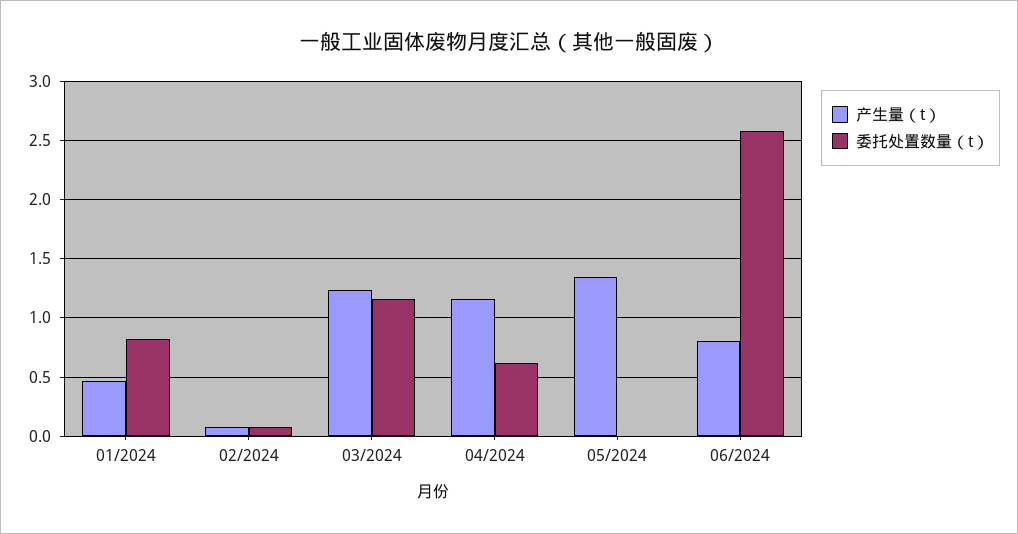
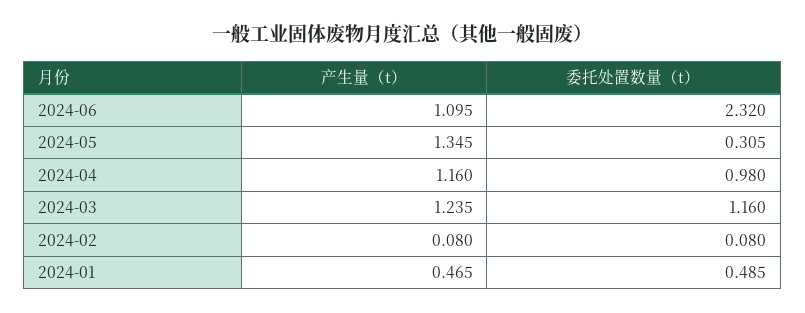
委托处置数量（t）, 01/2024: 0.8 -> 0.485
委托处置数量（t）, 04/2024: 0.6 -> 0.98
委托处置数量（t）, 05/2024: 0 -> 0.305
产生量（t）, 06/2024: 0.8 -> 1.095
委托处置数量（t）, 06/2024: 2.6 -> 2.32

